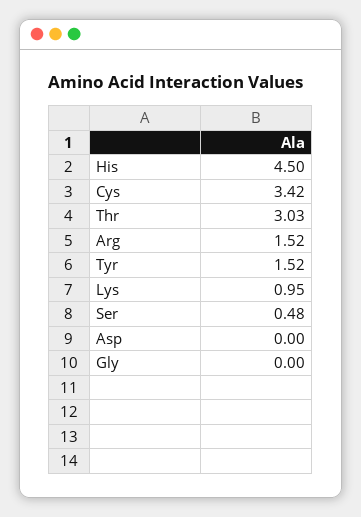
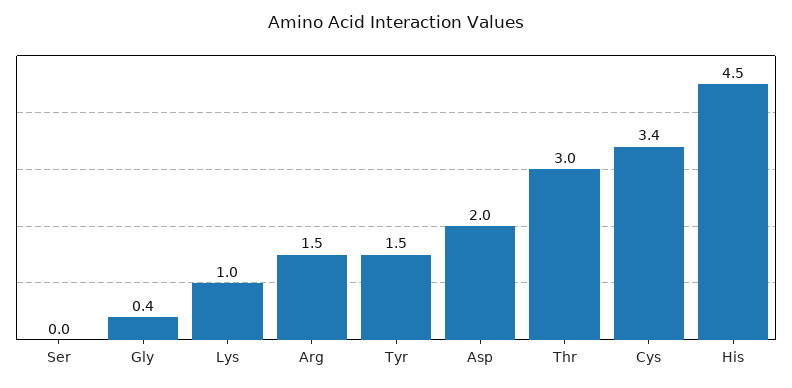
Ser: 0.48 -> 0
Asp: 0 -> 2
Gly: 0 -> 0.4

